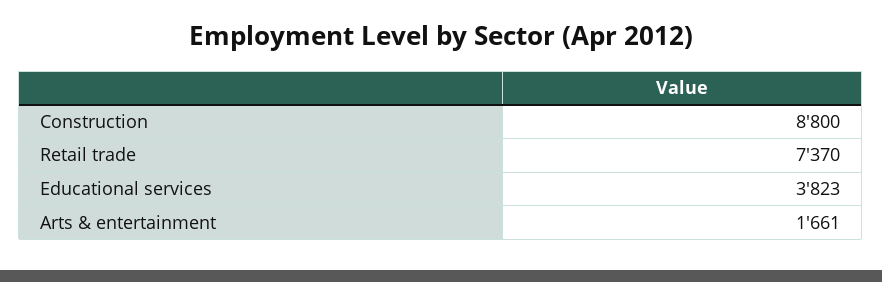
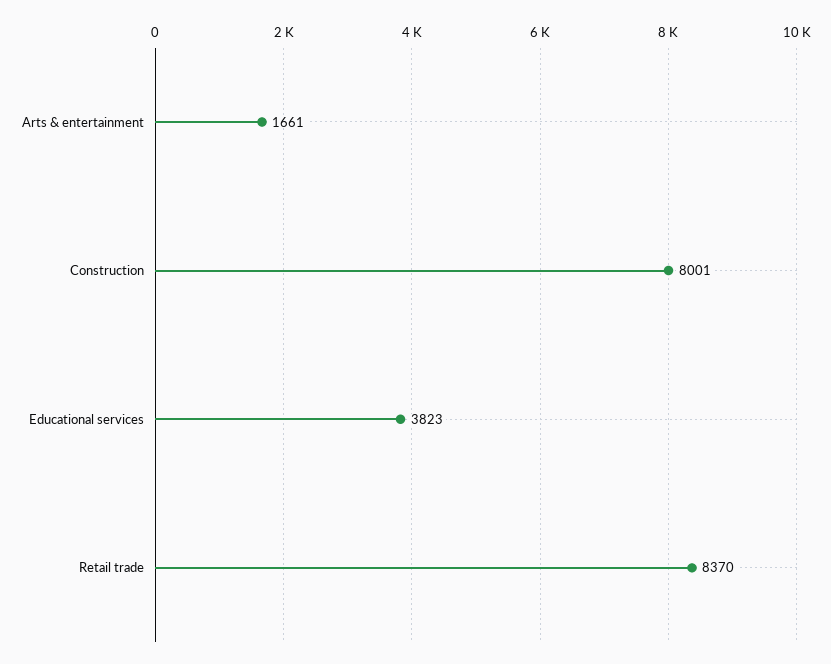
Construction: 8800 -> 8001
Retail trade: 7370 -> 8370

